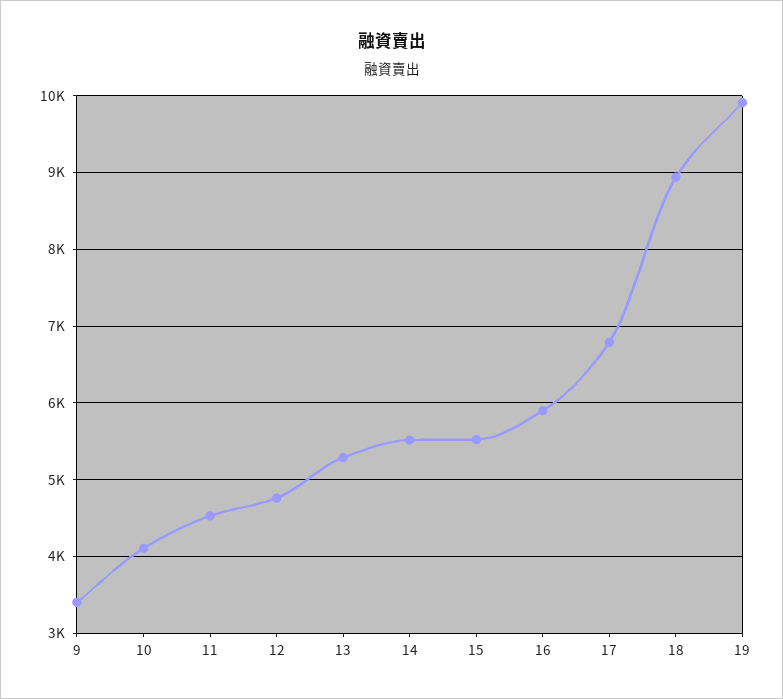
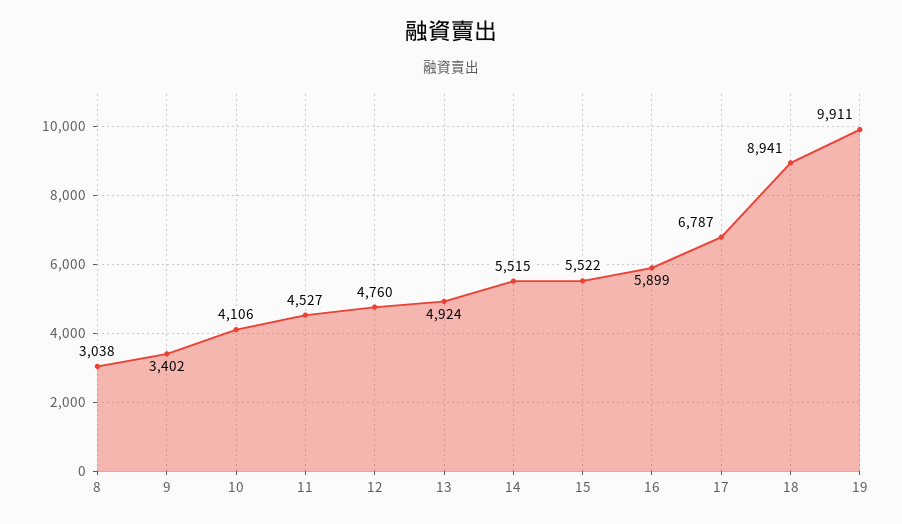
13: 5300 -> 4924
8: none -> 3038

